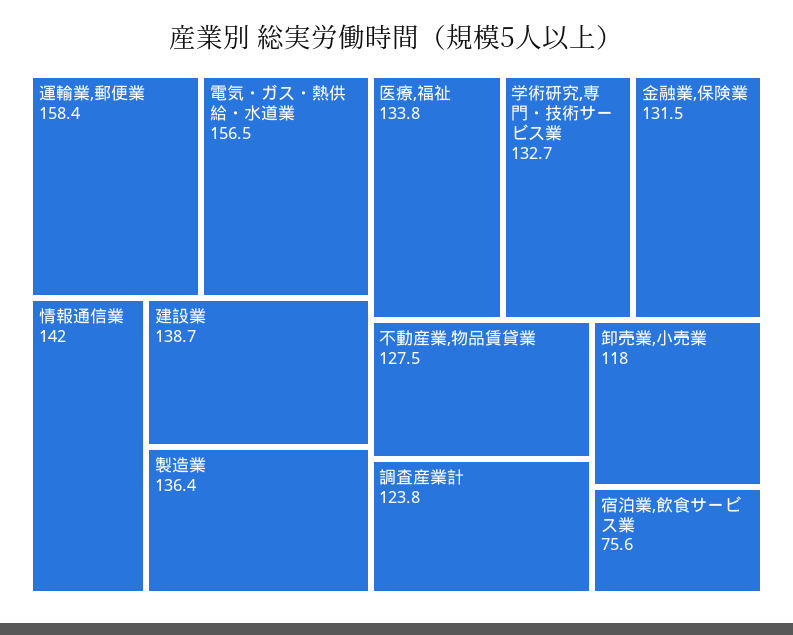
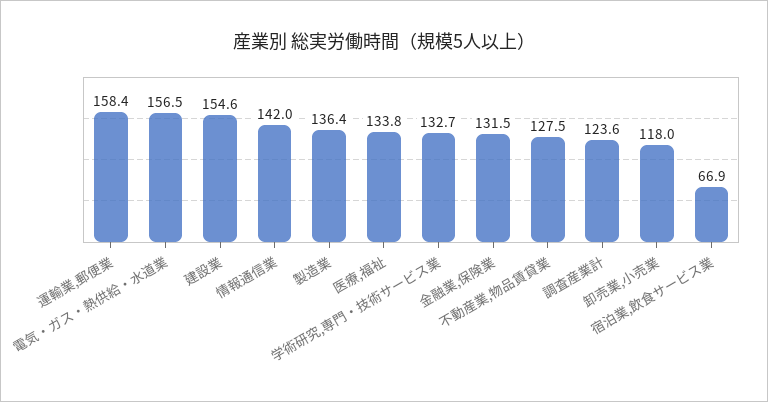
建設業: 138.7 -> 154.6
調査産業計: 123.8 -> 123.6
宿泊業,飲食サービス業: 75.6 -> 66.9

